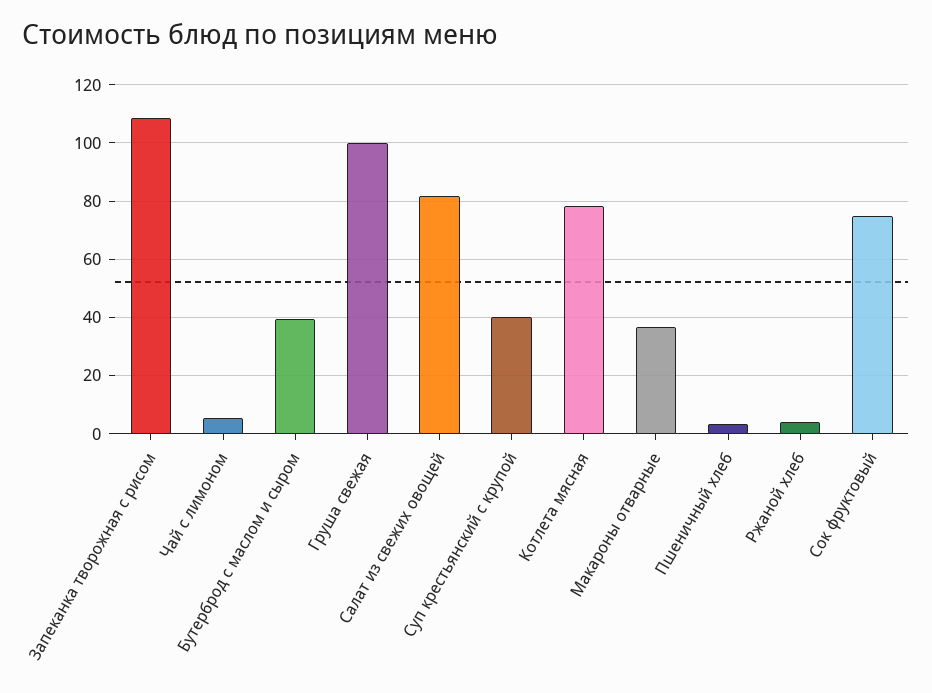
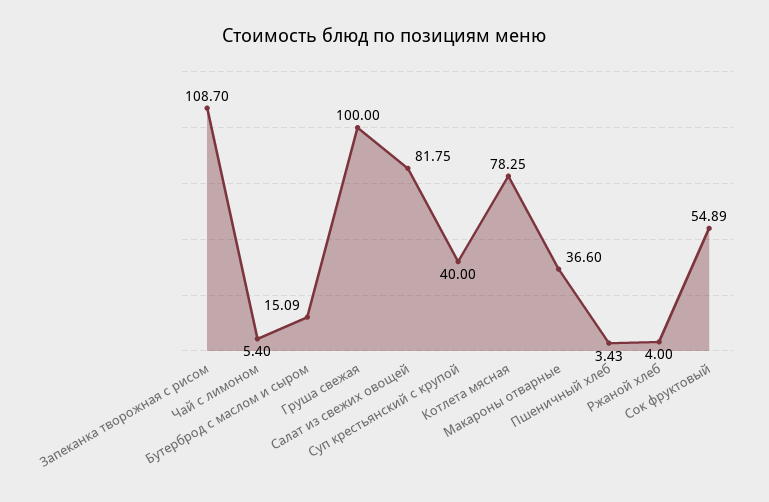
Бутерброд с маслом и сыром: 40 -> 15.09
Сок фруктовый: 75 -> 54.89

